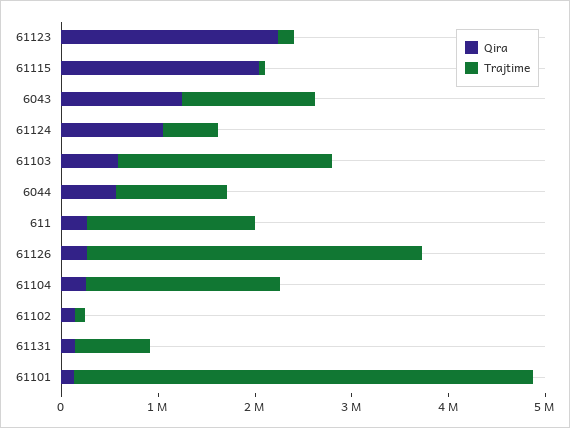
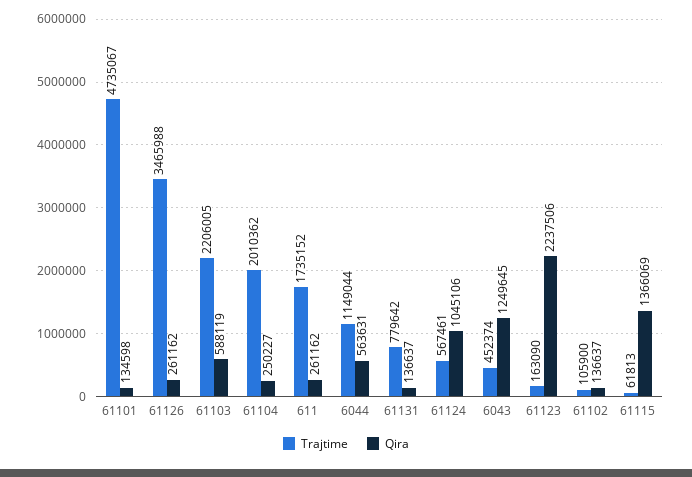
Qira, 61115: 2000000 -> 1366069
Trajtime, 6043: 1400000 -> 452374

